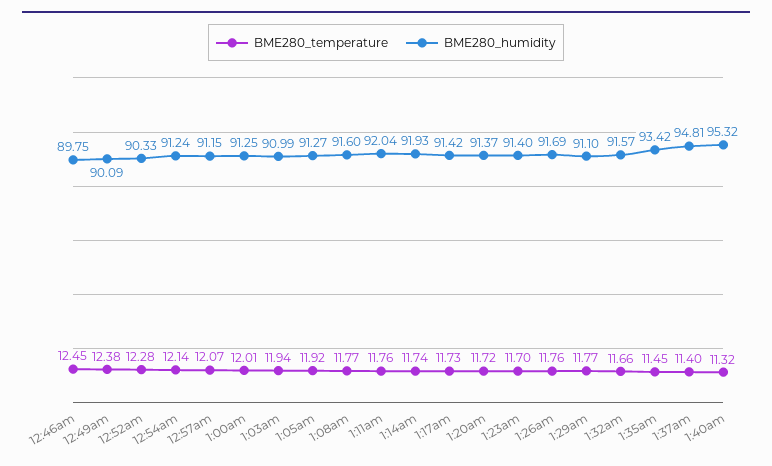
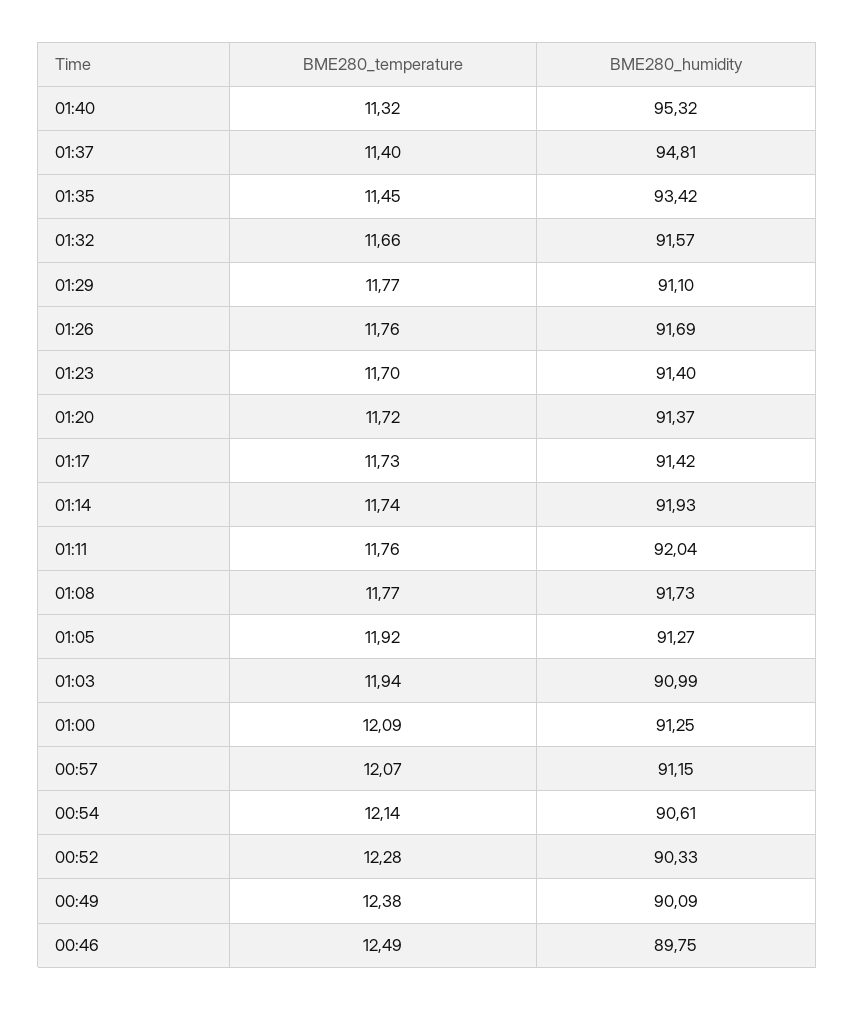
BME280_temperature, 12:46am: 12.45 -> 12.49
BME280_humidity, 12:54am: 91.24 -> 90.61
BME280_temperature, 1:00am: 12.01 -> 12.09
BME280_humidity, 1:08am: 91.6 -> 91.73

